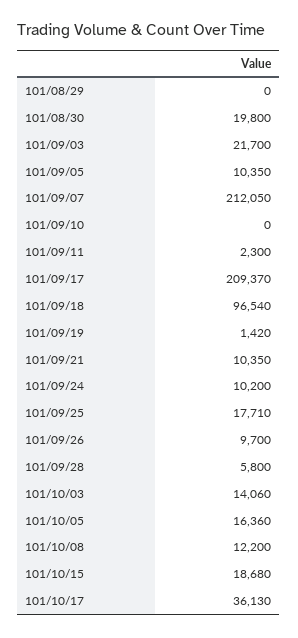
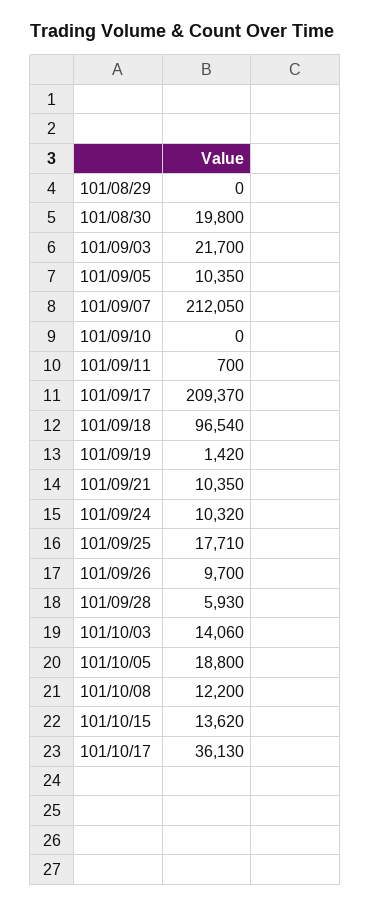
101/09/11: 2300 -> 700
101/09/24: 10200 -> 10320
101/09/28: 5800 -> 5930
101/10/05: 16360 -> 18800
101/10/15: 18680 -> 13620

